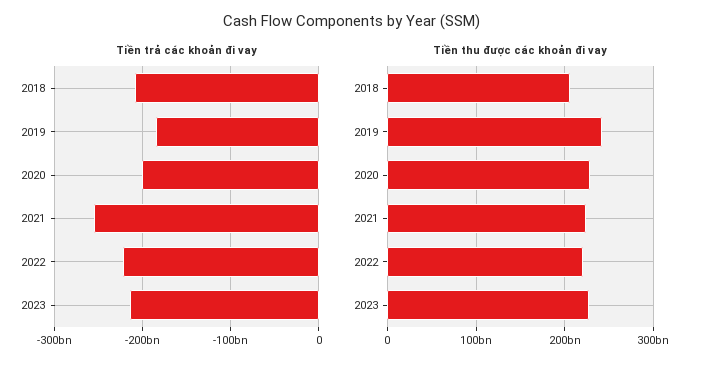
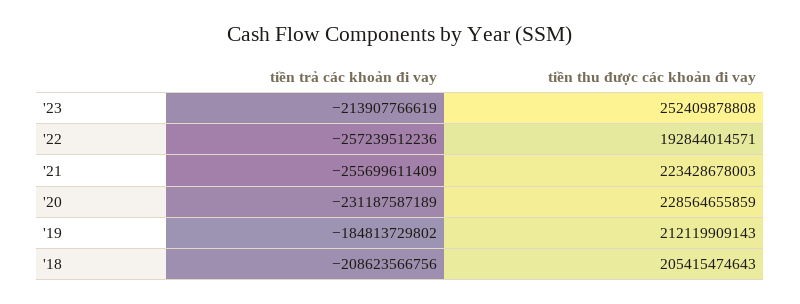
Tiền trả các khoản đi vay, 2020: -200000000000 -> -231187587189
Tiền trả các khoản đi vay, 2022: -220000000000 -> -257239512236
Tiền thu được các khoản đi vay, 2019: 240000000000 -> 212119909143
Tiền thu được các khoản đi vay, 2022: 220000000000 -> 192844014571
Tiền thu được các khoản đi vay, 2023: 230000000000 -> 252409878808

